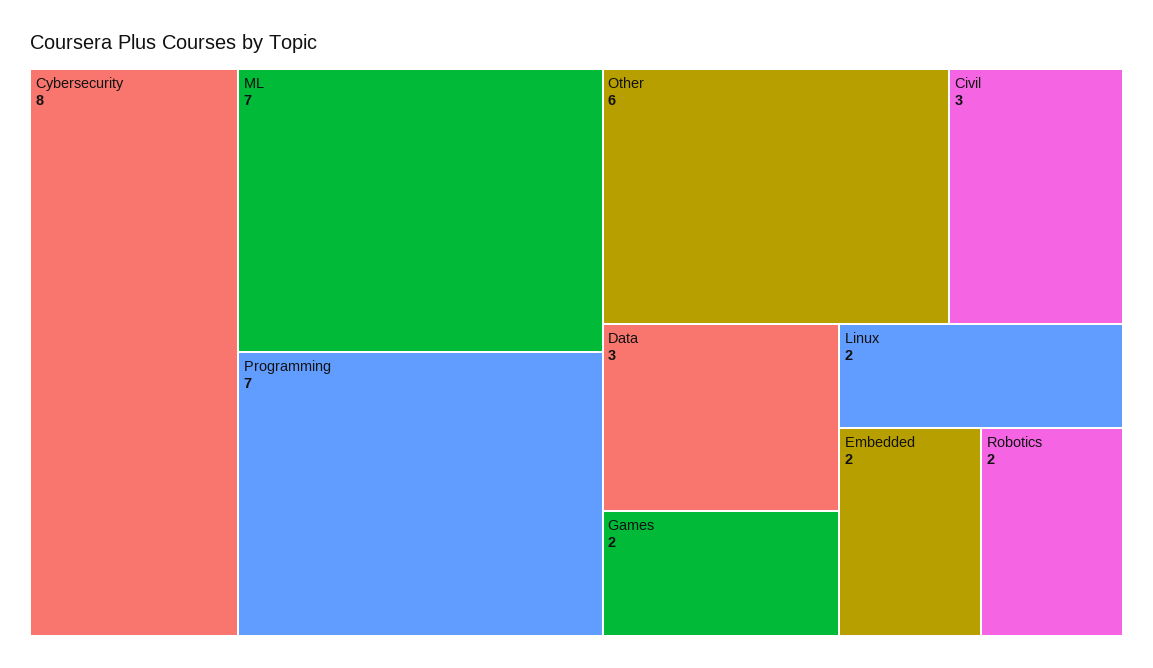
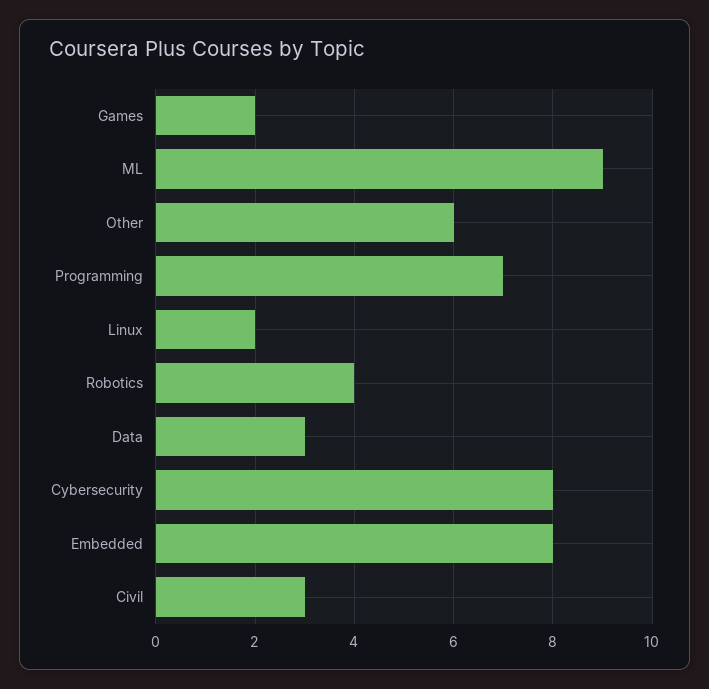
ML: 7 -> 9
Embedded: 2 -> 8
Robotics: 2 -> 4

